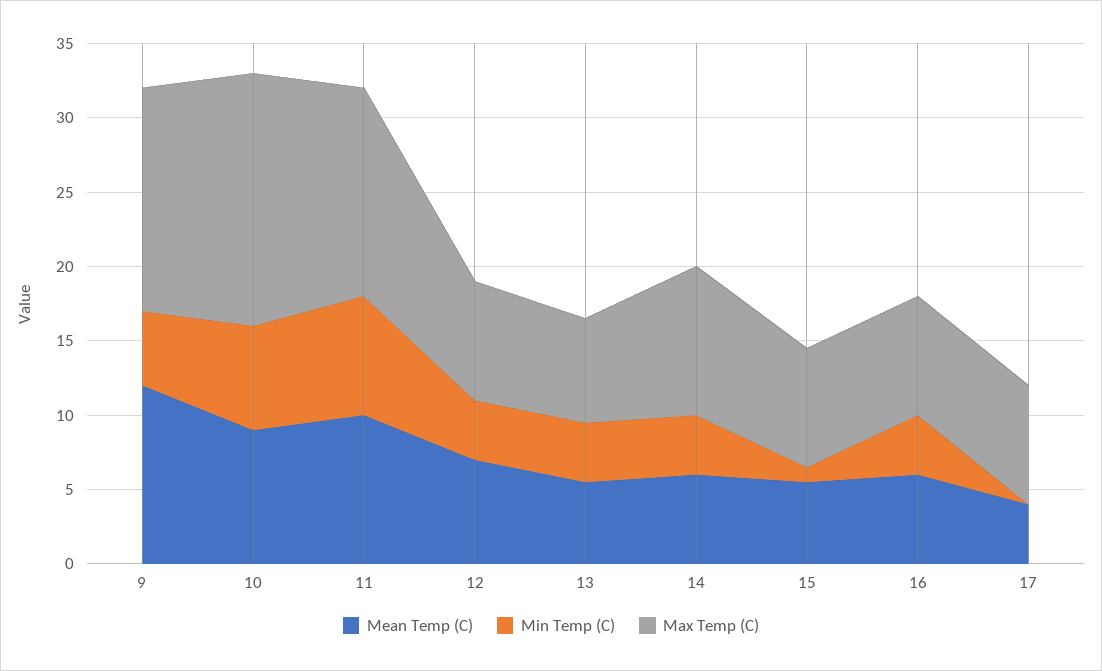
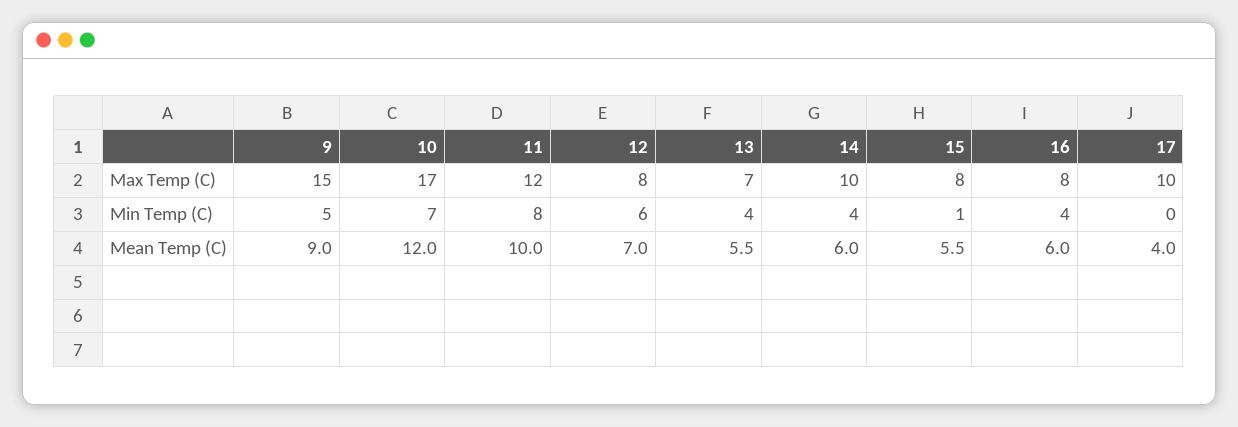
Mean Temp (C), 9: 12 -> 9
Mean Temp (C), 10: 9 -> 12
Max Temp (C), 11: 14 -> 12
Min Temp (C), 12: 4 -> 6
Max Temp (C), 17: 8 -> 10

